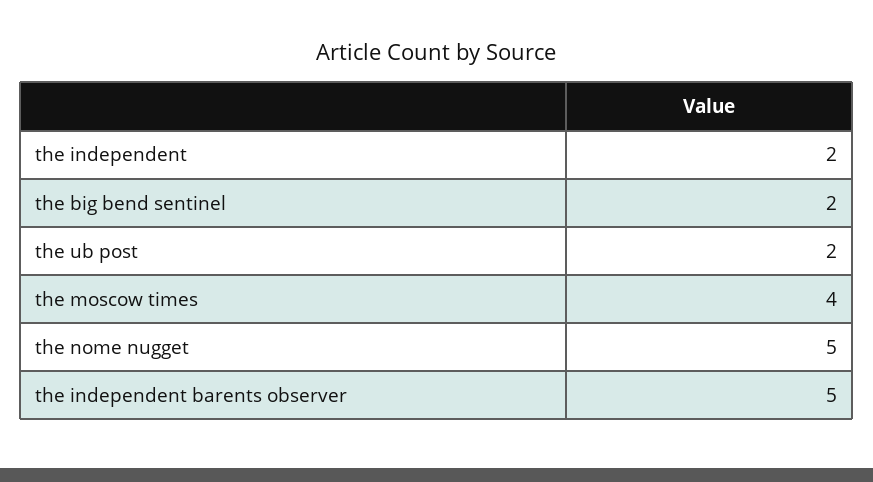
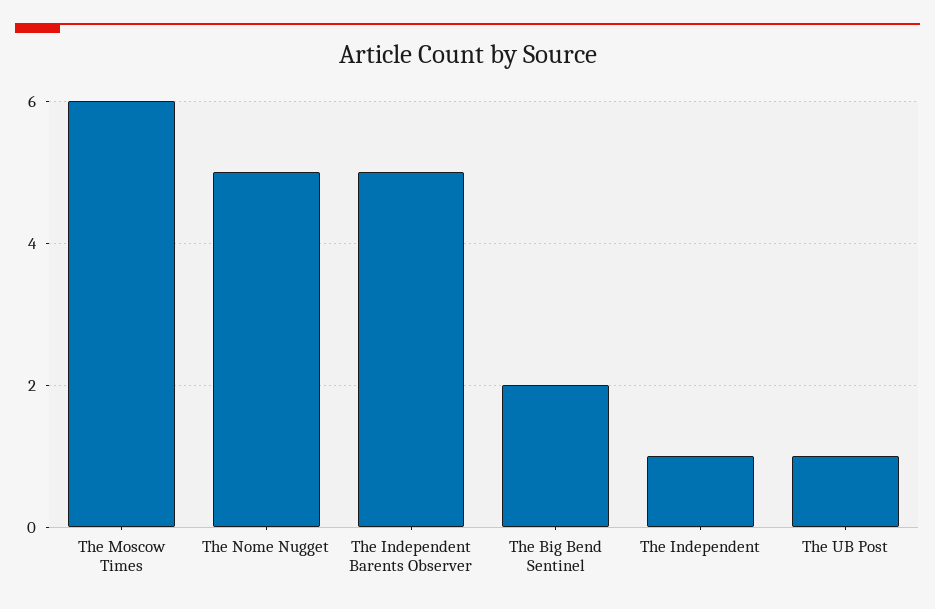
the independent: 2 -> 1
the ub post: 2 -> 1
the moscow times: 4 -> 6

